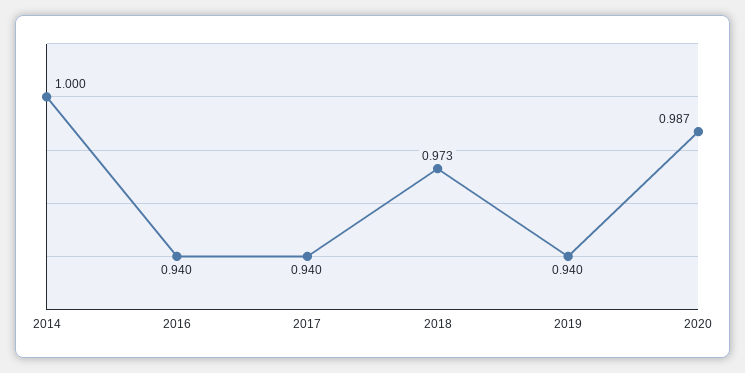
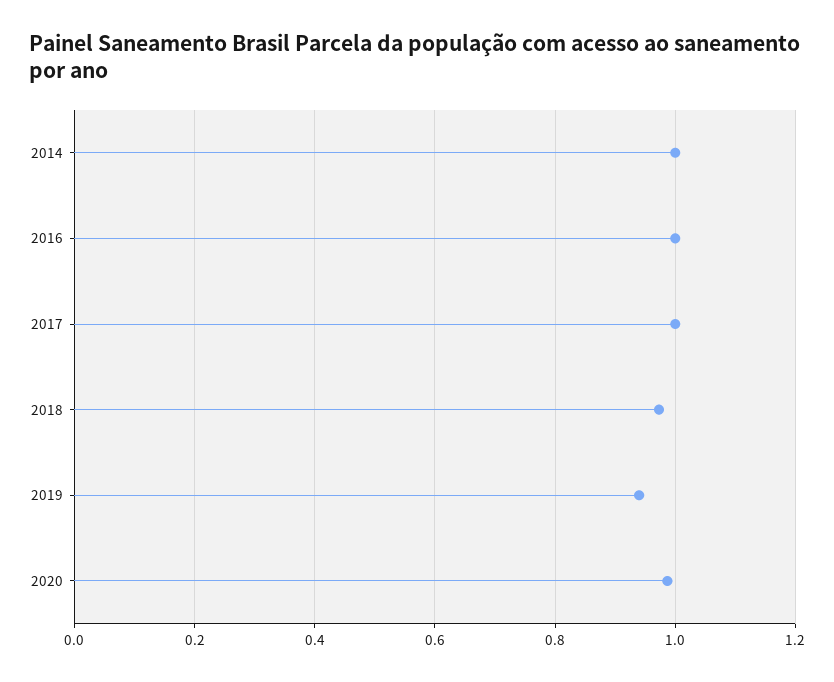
2016: 0.94 -> 1
2017: 0.94 -> 1

